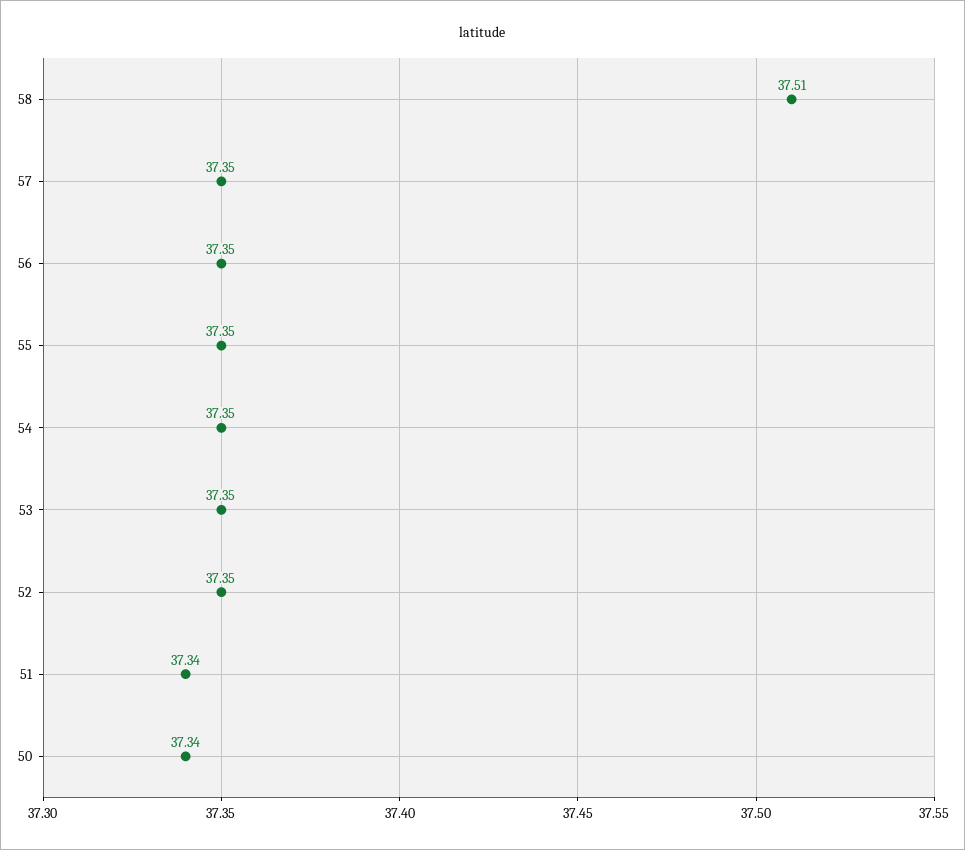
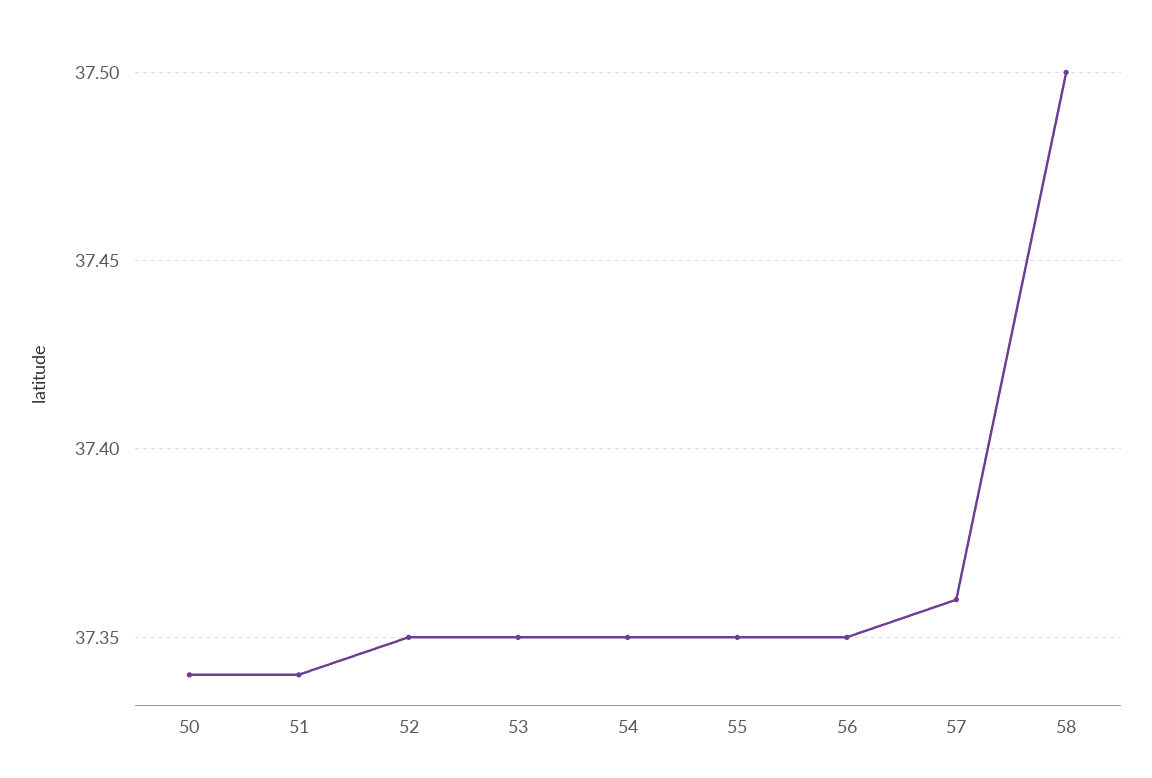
58: 37.51 -> 37.5
57: 37.35 -> 37.36

